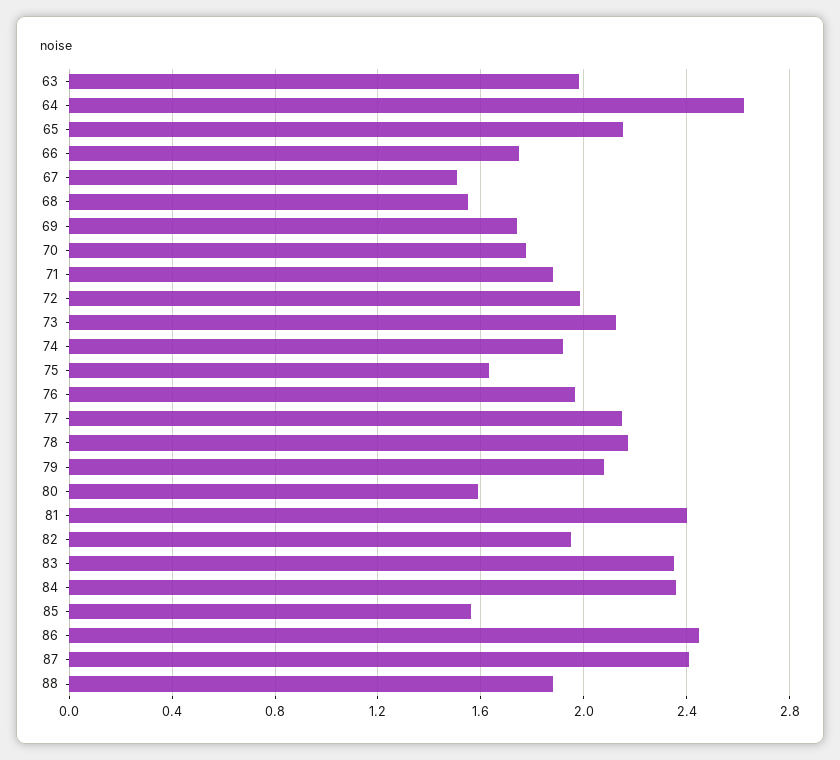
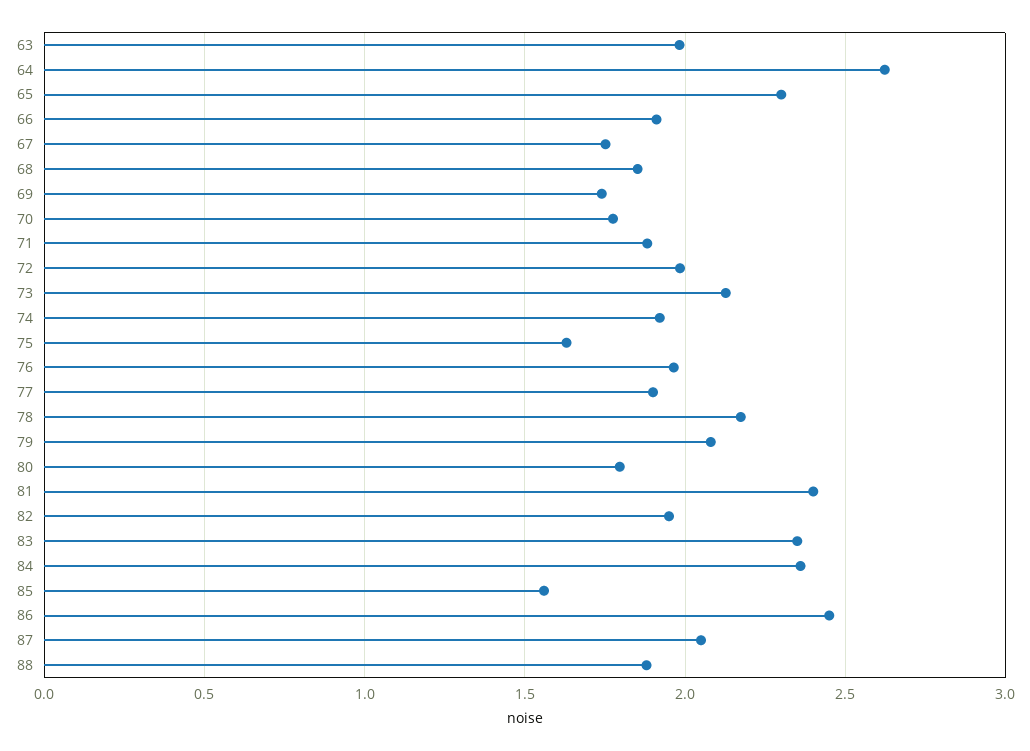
65: 2.15 -> 2.3
66: 1.75 -> 1.9
67: 1.5 -> 1.75
68: 1.55 -> 1.85
77: 2.15 -> 1.9
80: 1.6 -> 1.8
87: 2.4 -> 2.05

